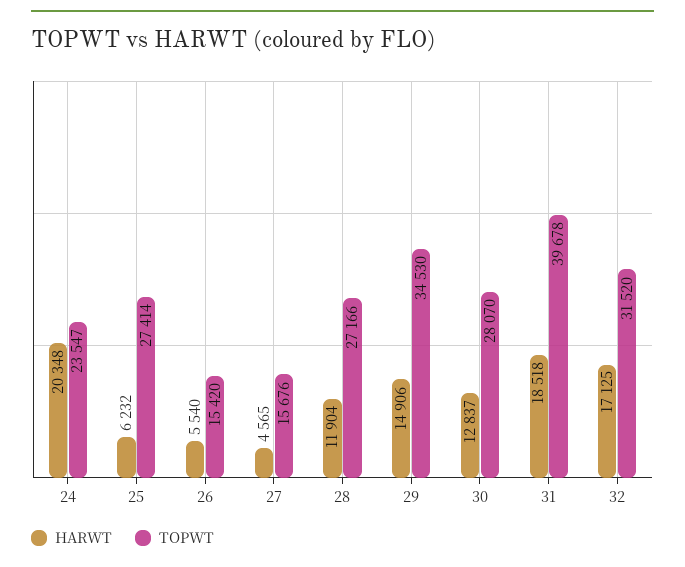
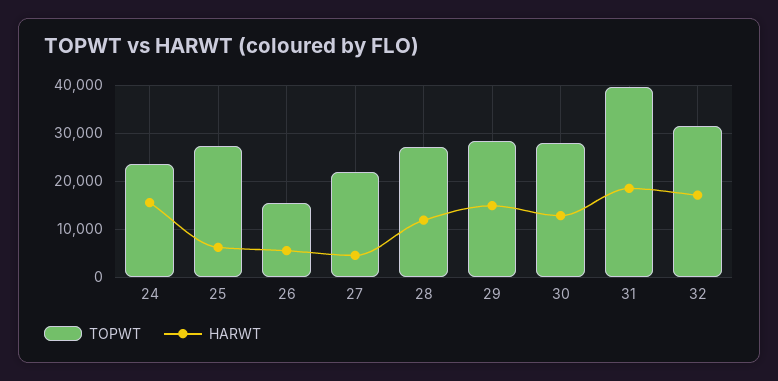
HARWT, 24: 20348 -> 16000
TOPWT, 27: 15676 -> 22000
TOPWT, 29: 34530 -> 28000

